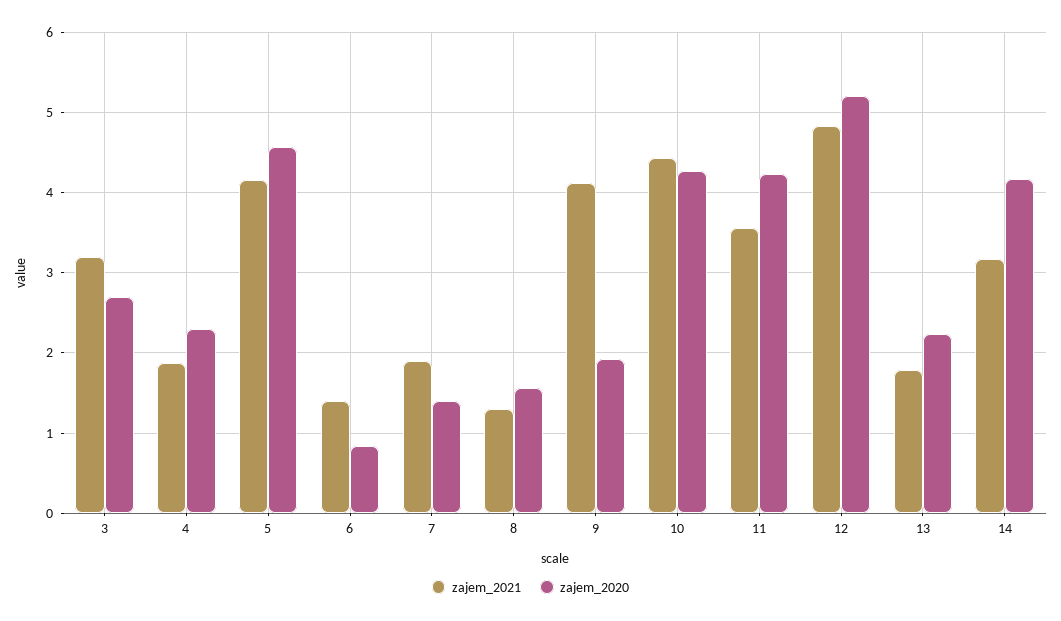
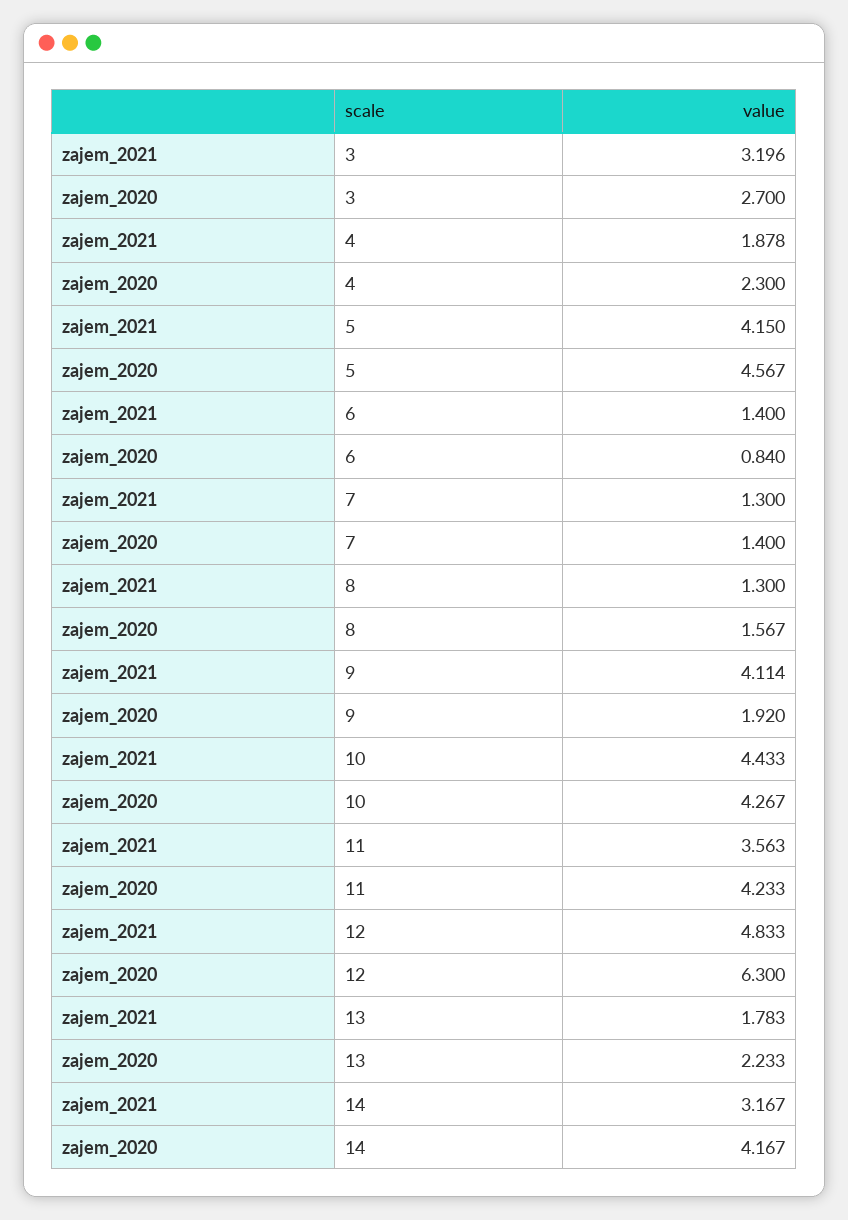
zajem_2021, 7: 1.9 -> 1.3
zajem_2020, 12: 5.2 -> 6.3

